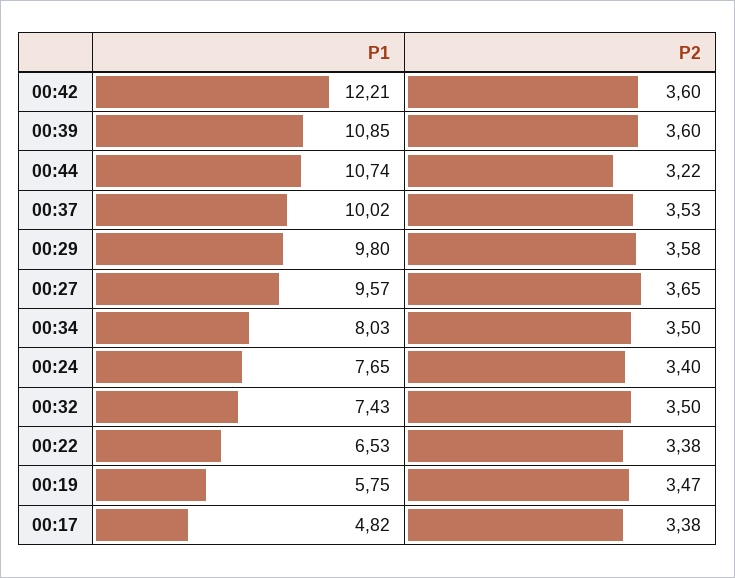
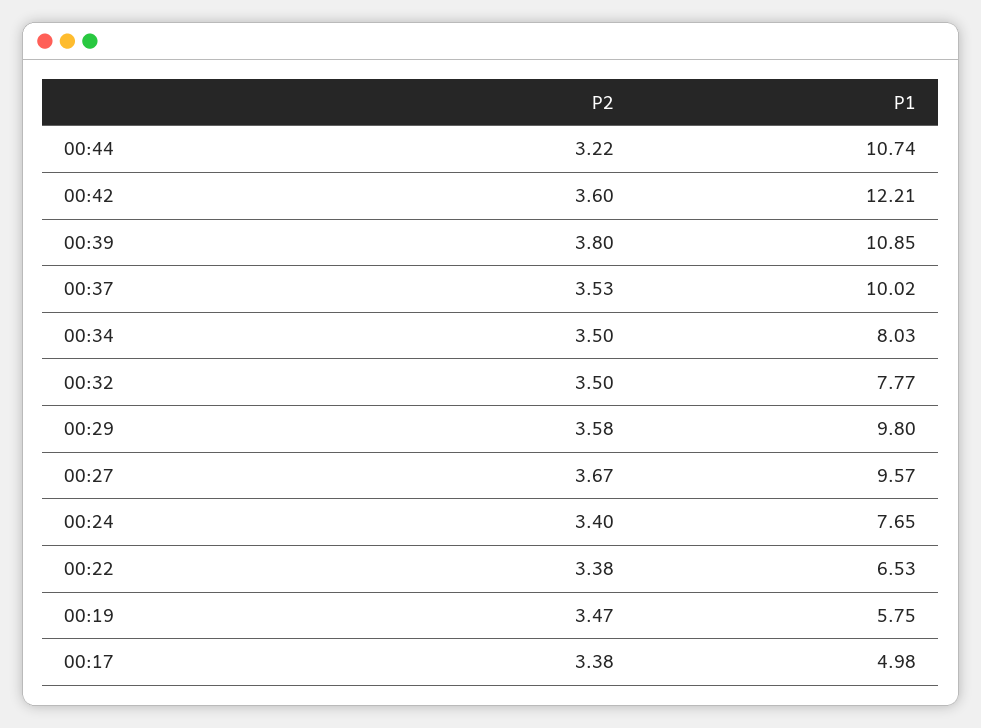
P2, 00:39: 3.6 -> 3.8
P2, 00:27: 3.65 -> 3.67
P1, 00:32: 7.43 -> 7.77
P1, 00:17: 4.82 -> 4.98

